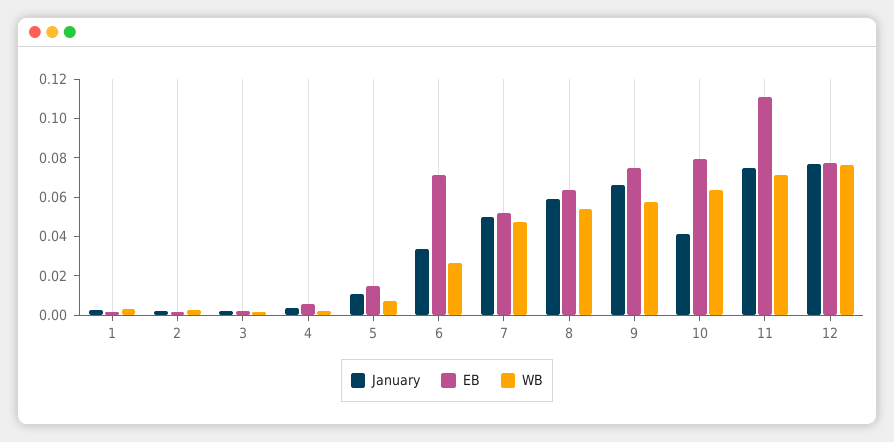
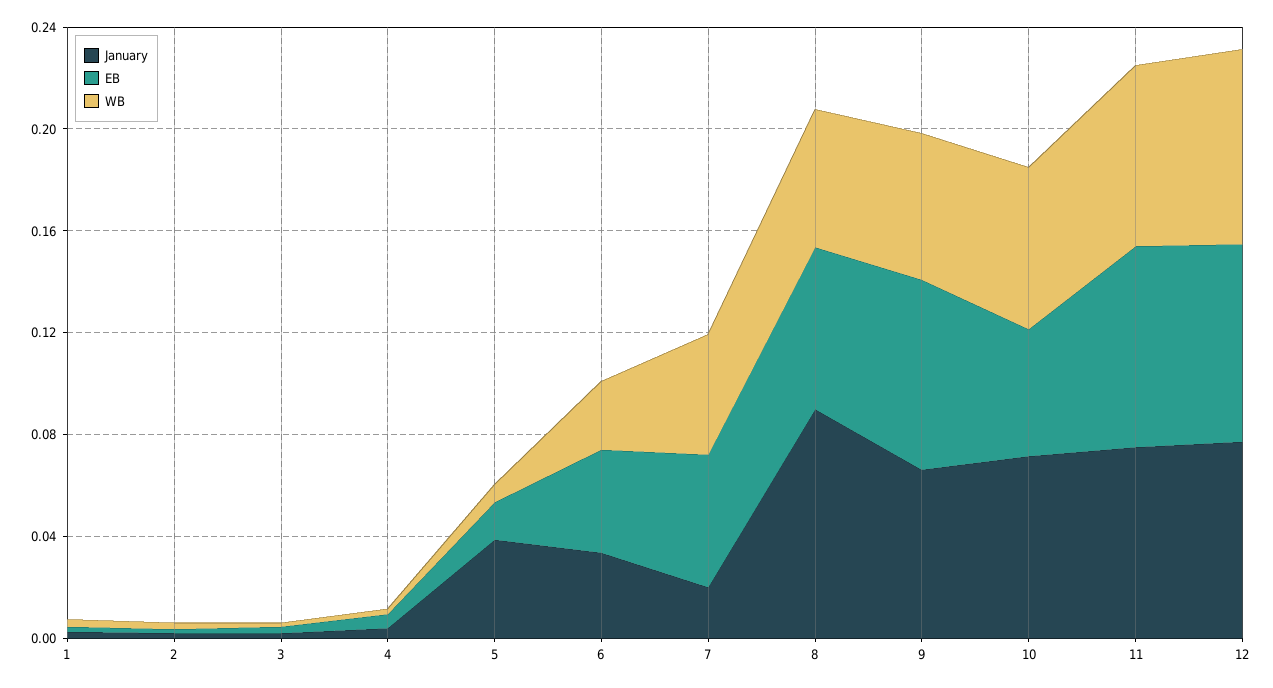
January, 5: 0.01 -> 0.04
EB, 6: 0.07 -> 0.04
January, 7: 0.05 -> 0.02
January, 8: 0.06 -> 0.09
January, 10: 0.04 -> 0.07
EB, 10: 0.08 -> 0.05
EB, 11: 0.11 -> 0.08

